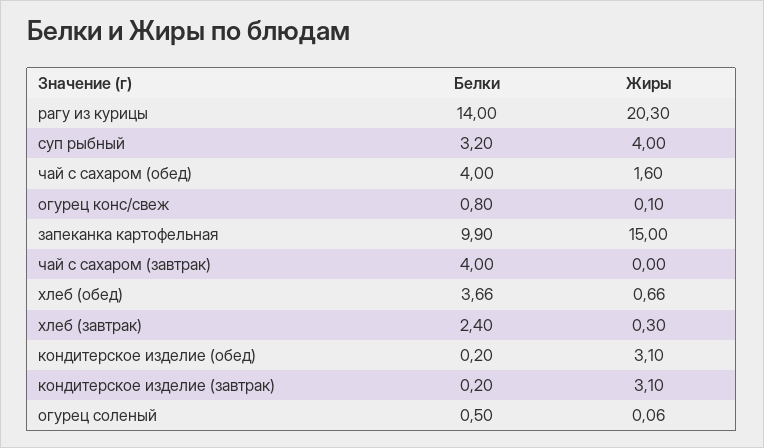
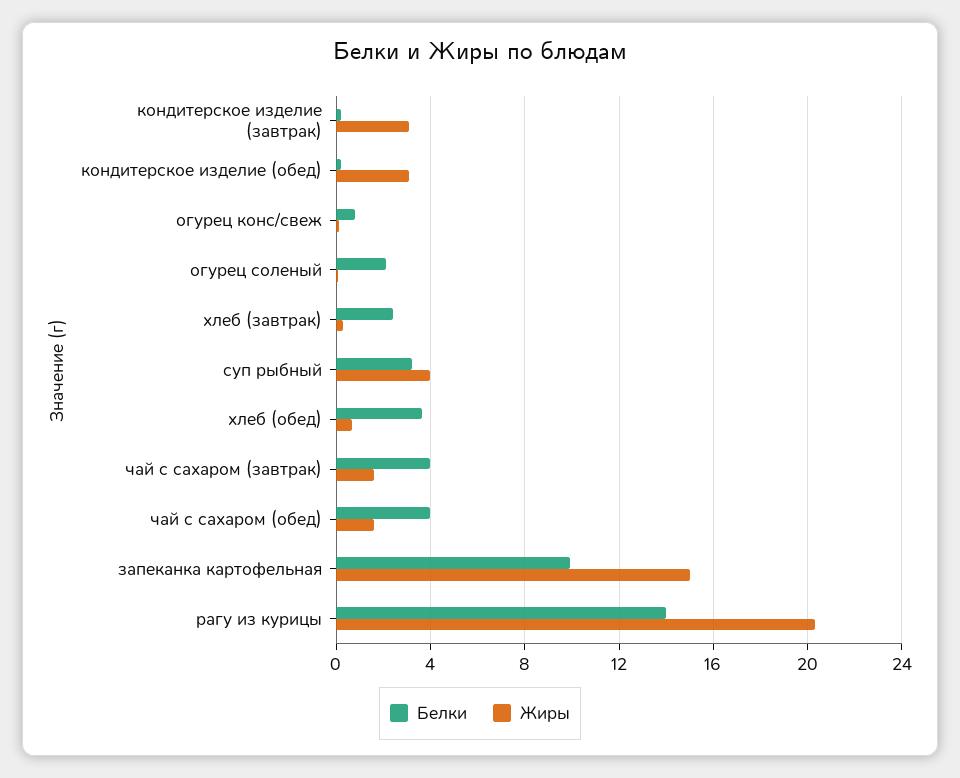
Жиры, чай с сахаром (завтрак): 0 -> 1.5
Белки, огурец соленый: 0.5 -> 2

